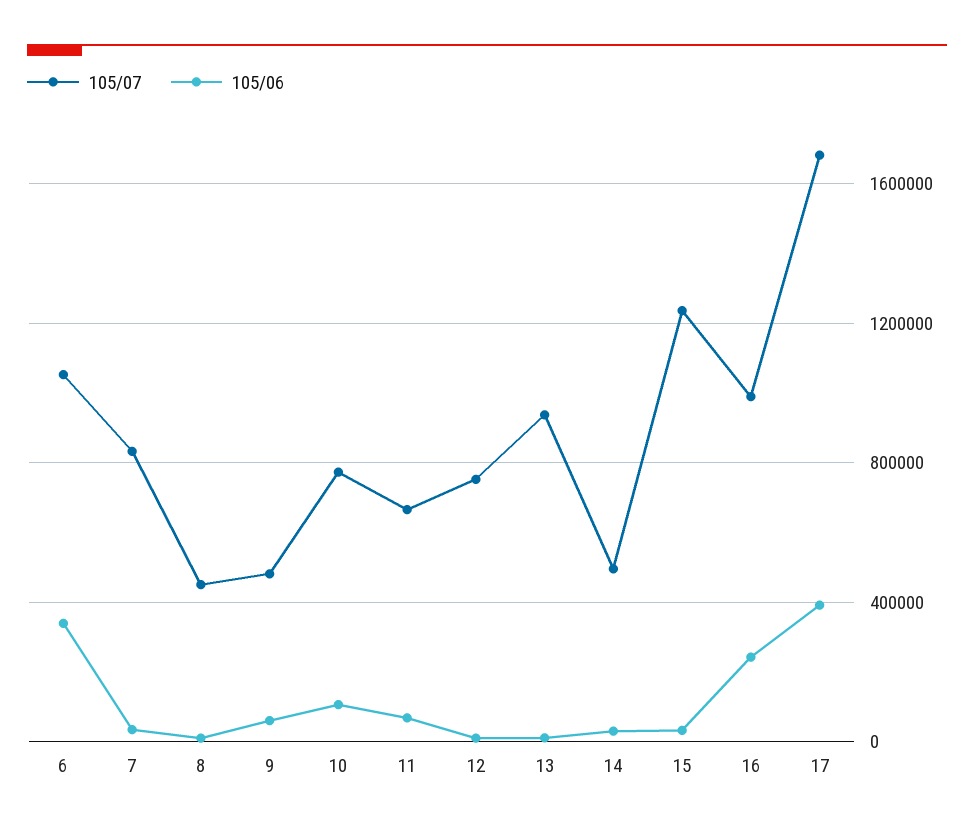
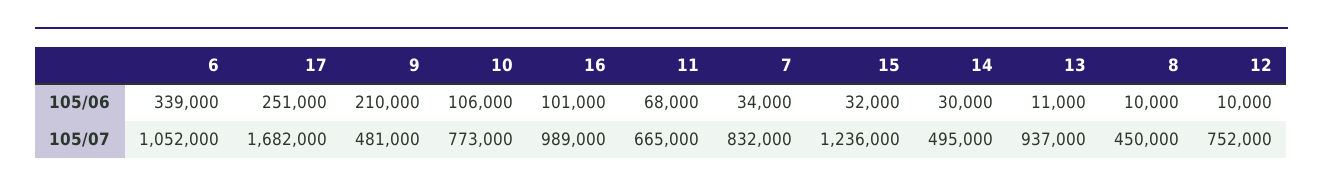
105/06, 9: 50000 -> 210000
105/06, 16: 250000 -> 101000
105/06, 17: 400000 -> 251000

